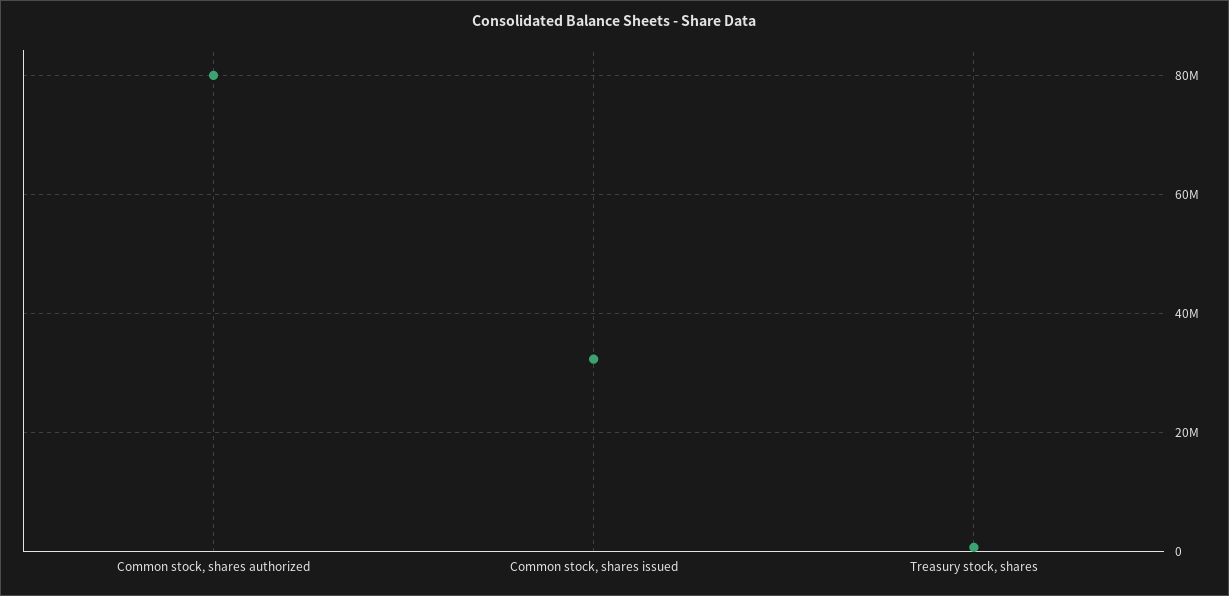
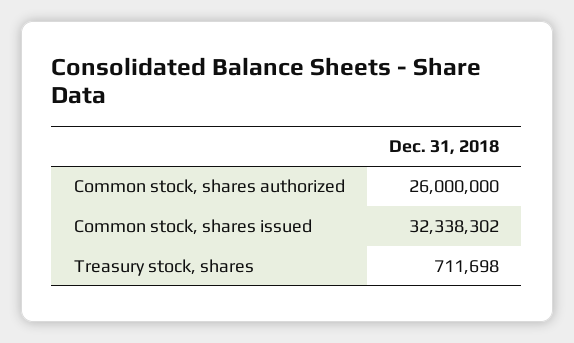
Common stock, shares authorized: 80000000 -> 26000000

